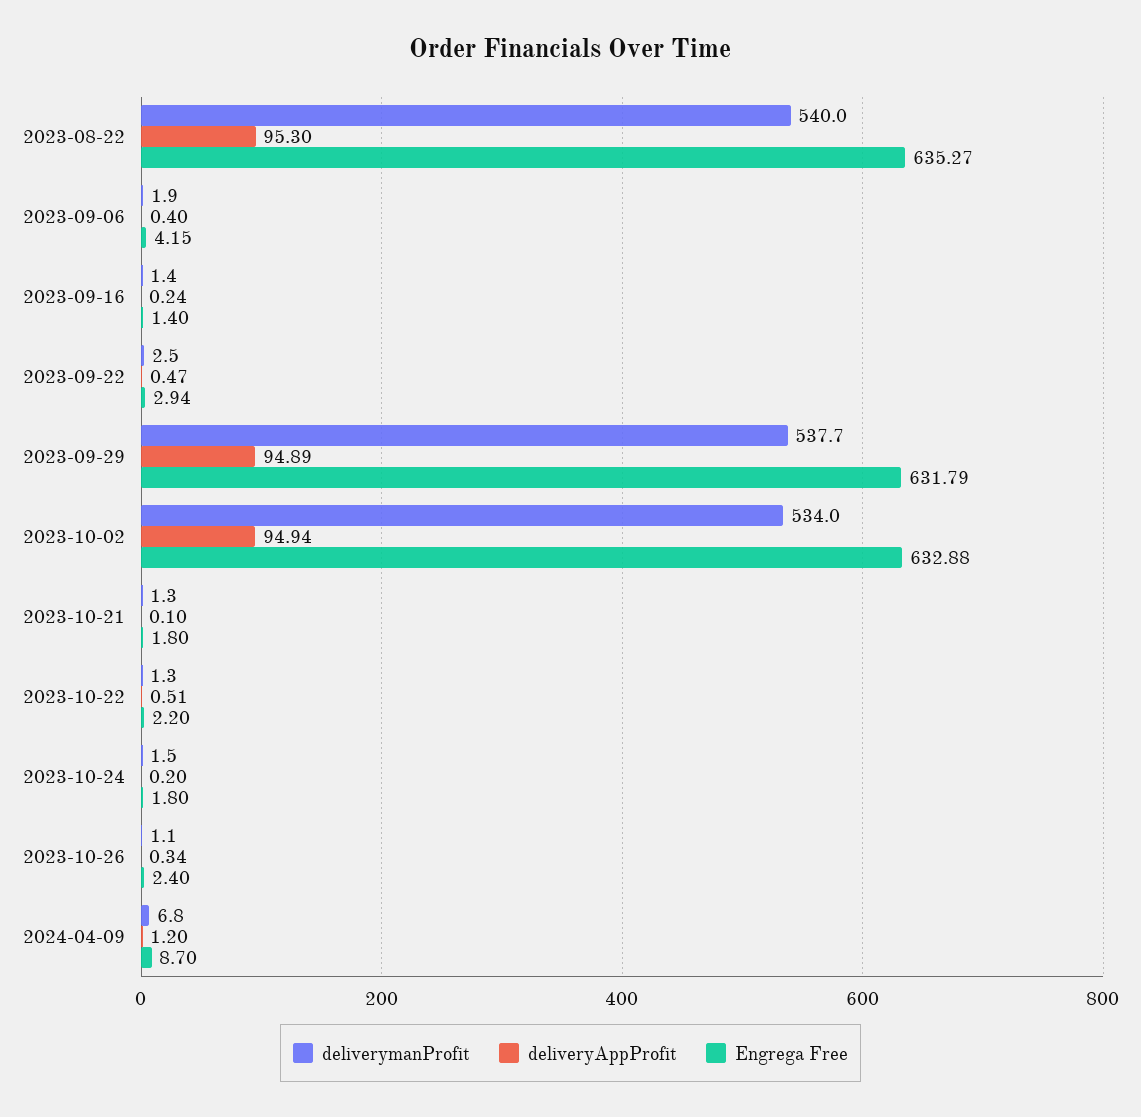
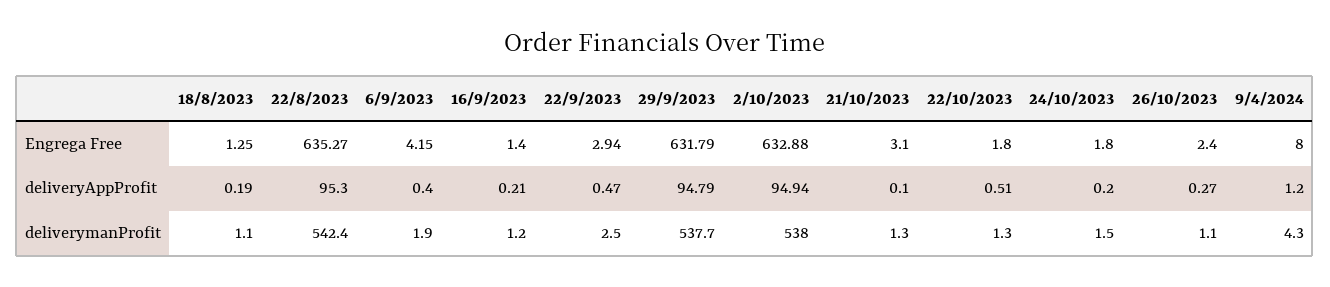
deliverymanProfit, 2023-08-22: 540 -> 542.4
deliverymanProfit, 2023-09-16: 1.4 -> 1.2
deliveryAppProfit, 2023-09-16: 0.24 -> 0.21
deliveryAppProfit, 2023-09-29: 94.89 -> 94.79
deliverymanProfit, 2023-10-02: 534 -> 538
Engrega Free, 2023-10-21: 1.8 -> 3.1
Engrega Free, 2023-10-22: 2.2 -> 1.8
deliveryAppProfit, 2023-10-26: 0.34 -> 0.27
deliverymanProfit, 2024-04-09: 6.8 -> 4.3
Engrega Free, 2024-04-09: 8.7 -> 8
Engrega Free, 18/8/2023: none -> 1.25
deliveryAppProfit, 18/8/2023: none -> 0.19
deliverymanProfit, 18/8/2023: none -> 1.1

